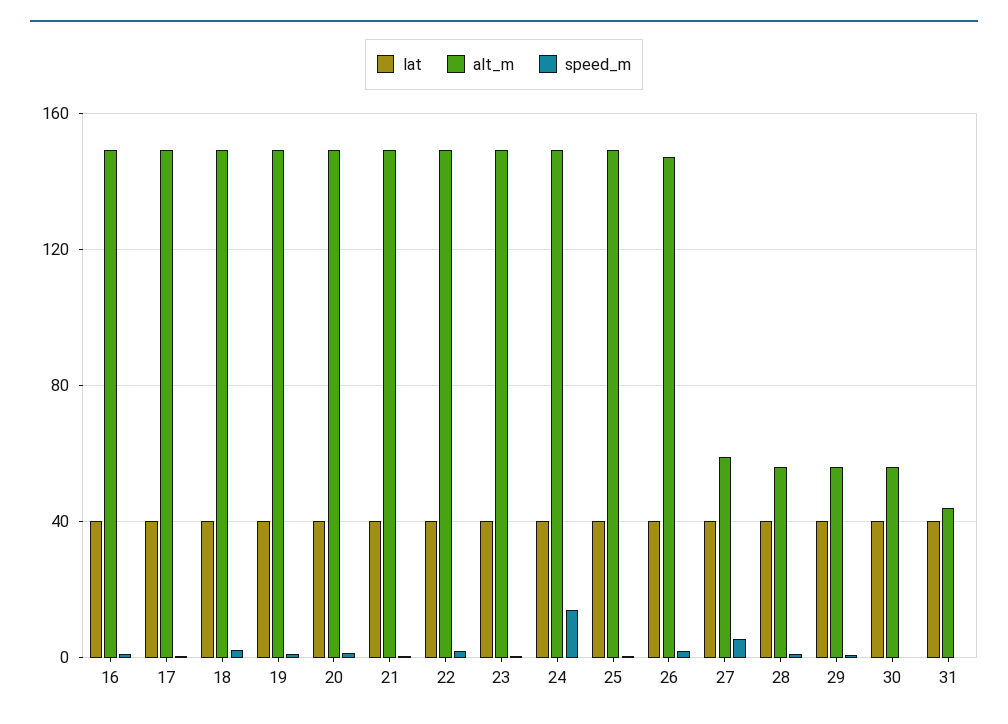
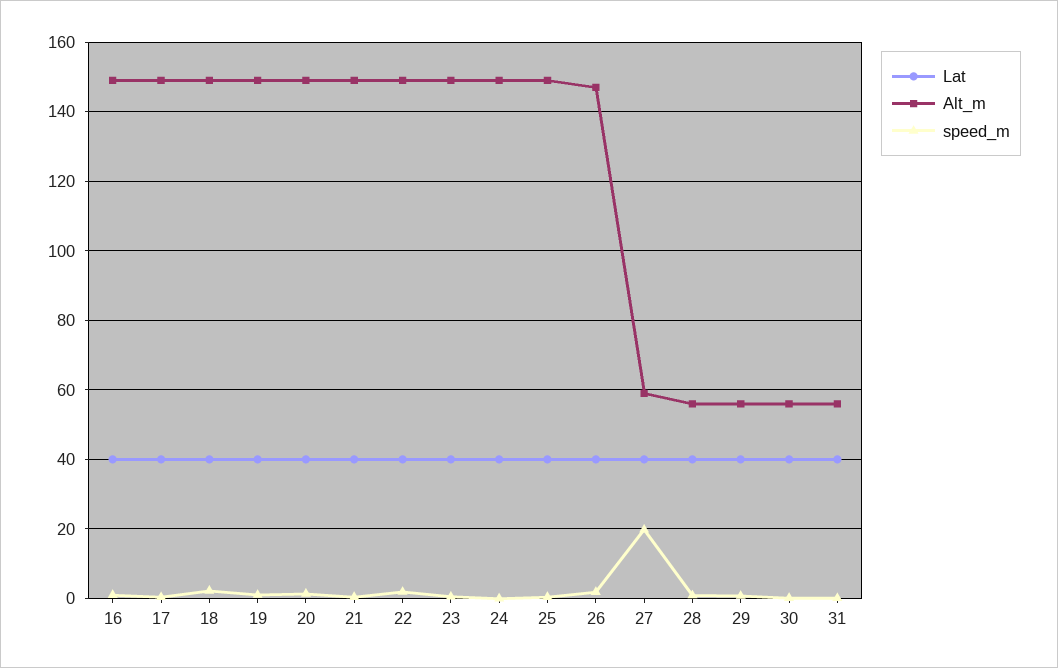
speed_m, 24: 15 -> 0
speed_m, 27: 5 -> 20
alt_m, 31: 45 -> 56

